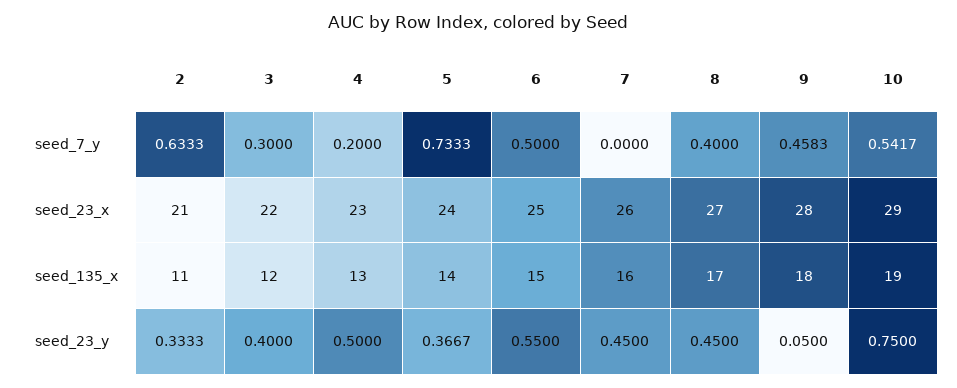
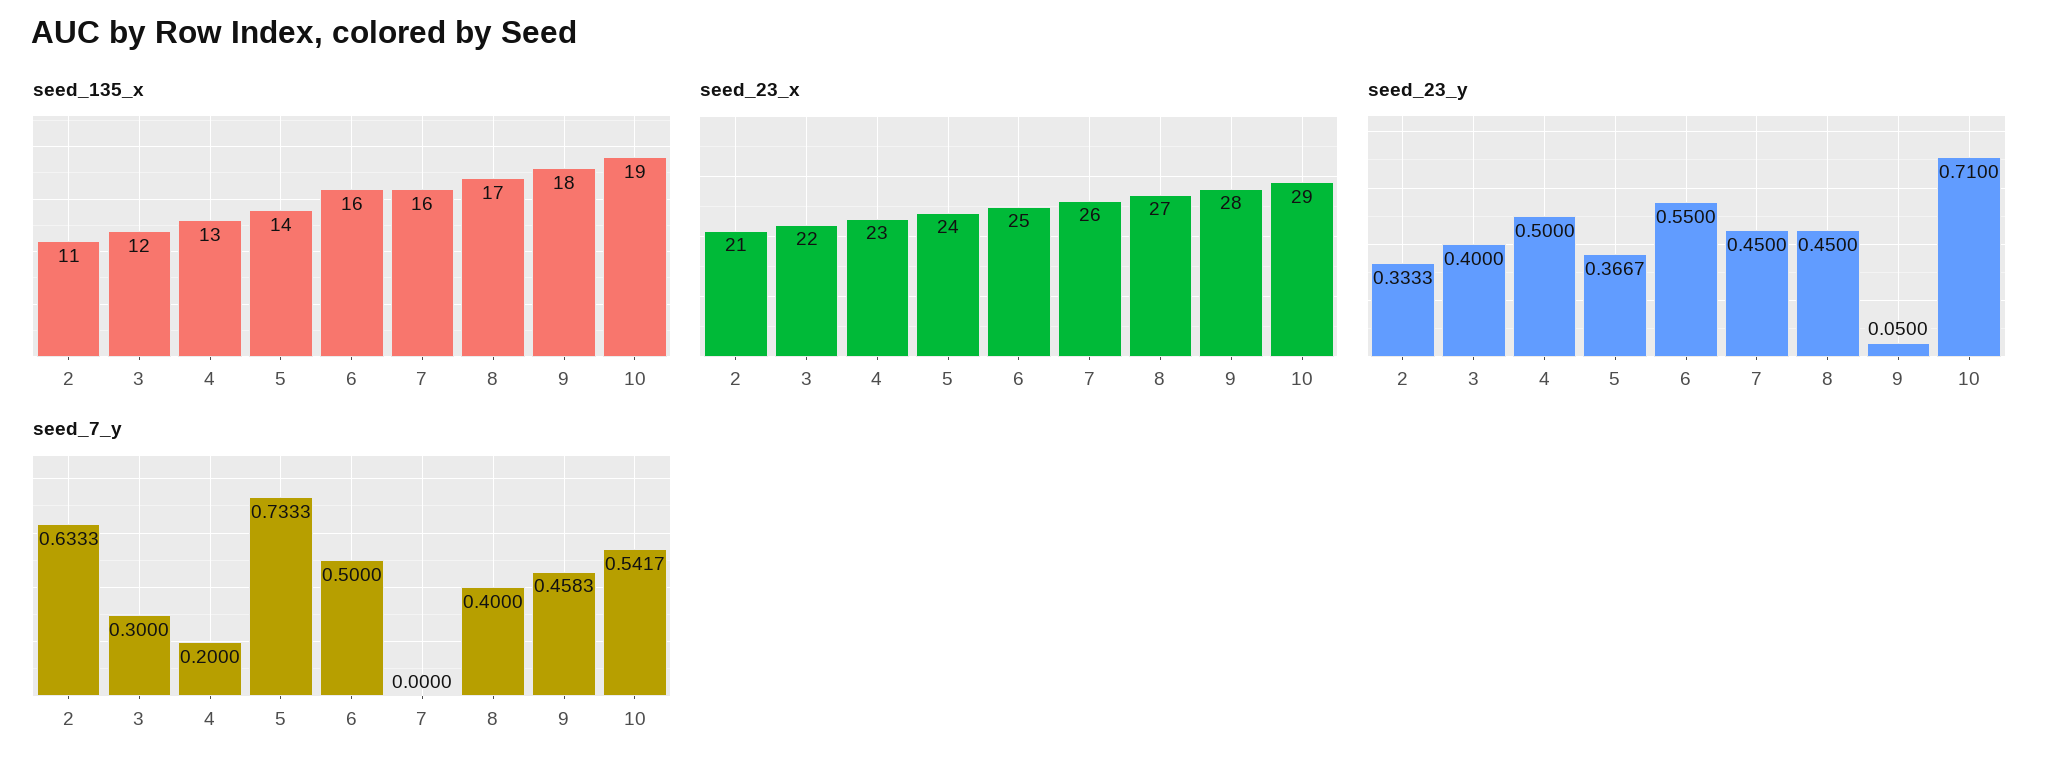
seed_135_x, 6: 15 -> 16
seed_23_y, 10: 0.75 -> 0.71

